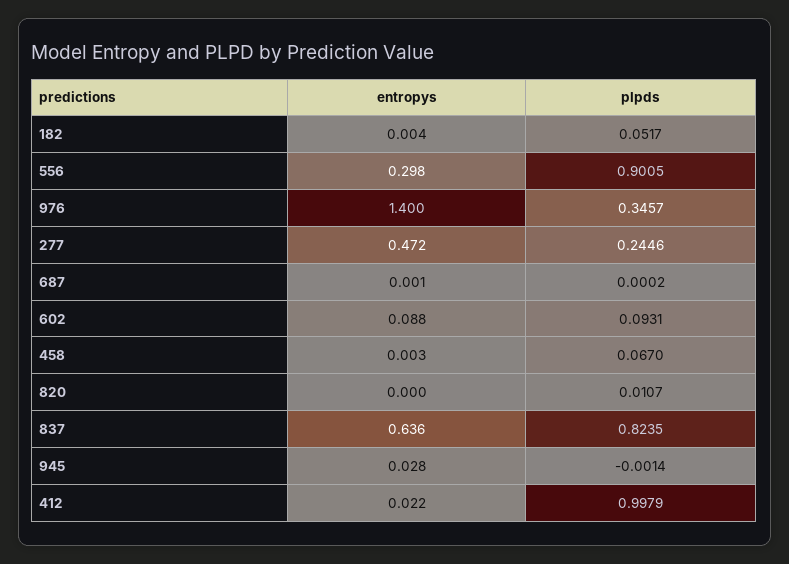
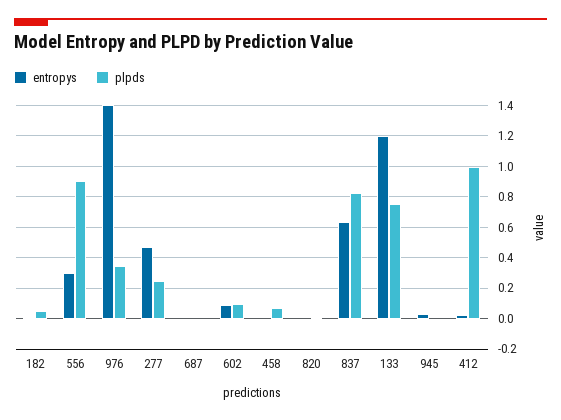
entropys, 133: none -> 1.2
plpds, 133: none -> 0.75

